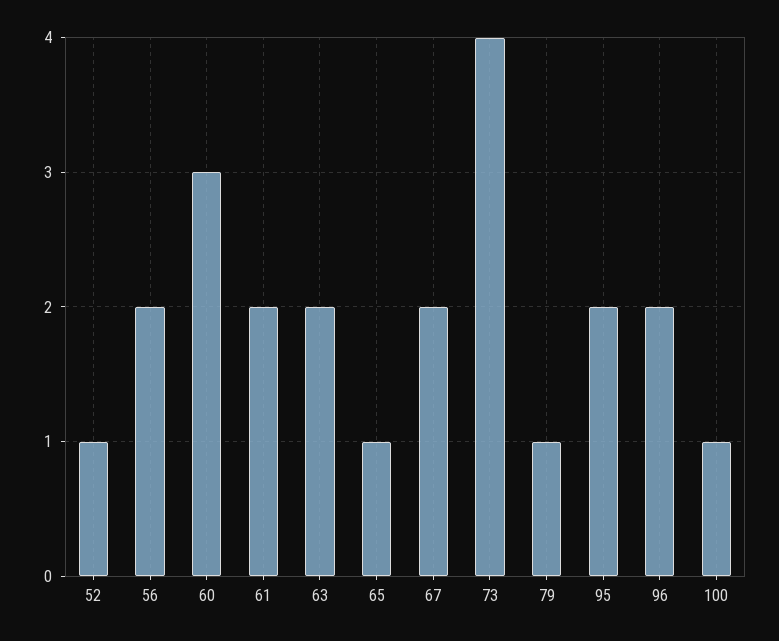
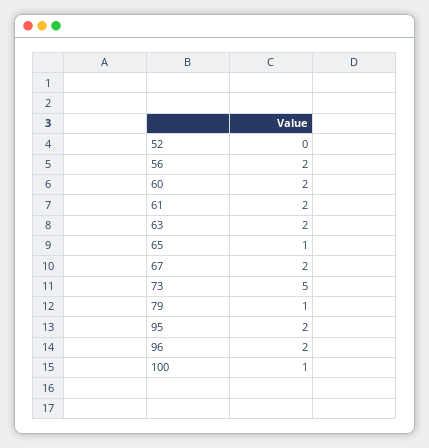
52: 1 -> 0
60: 3 -> 2
73: 4 -> 5

